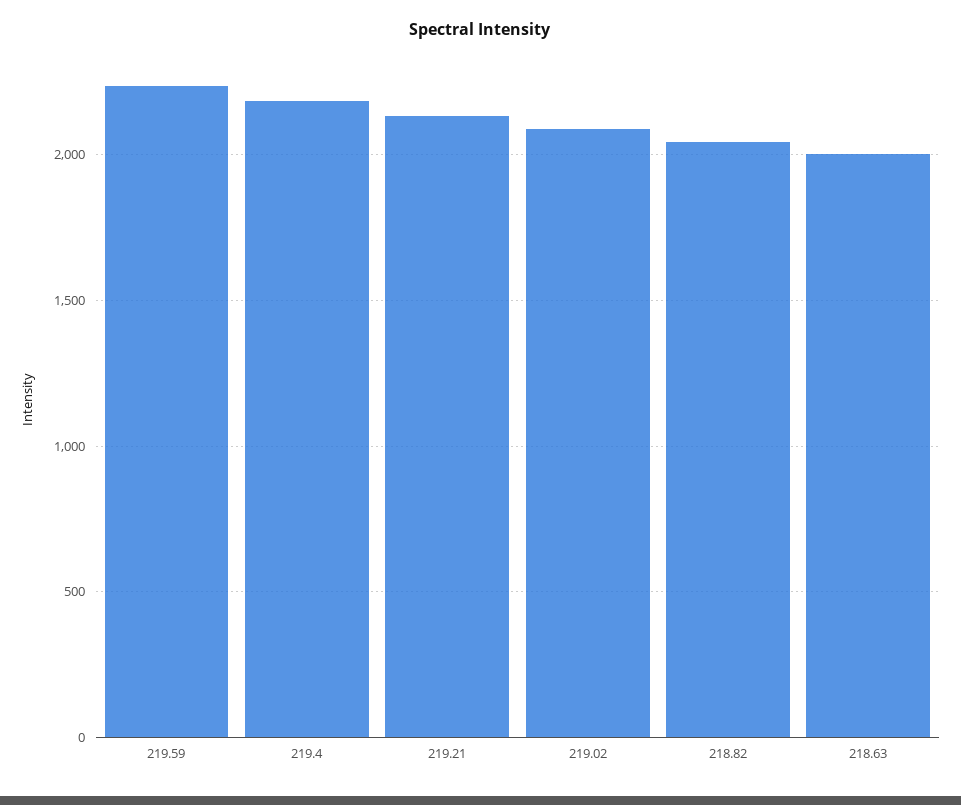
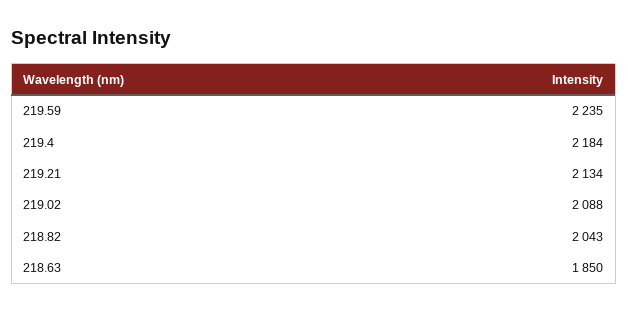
218.63: 2000 -> 1850

